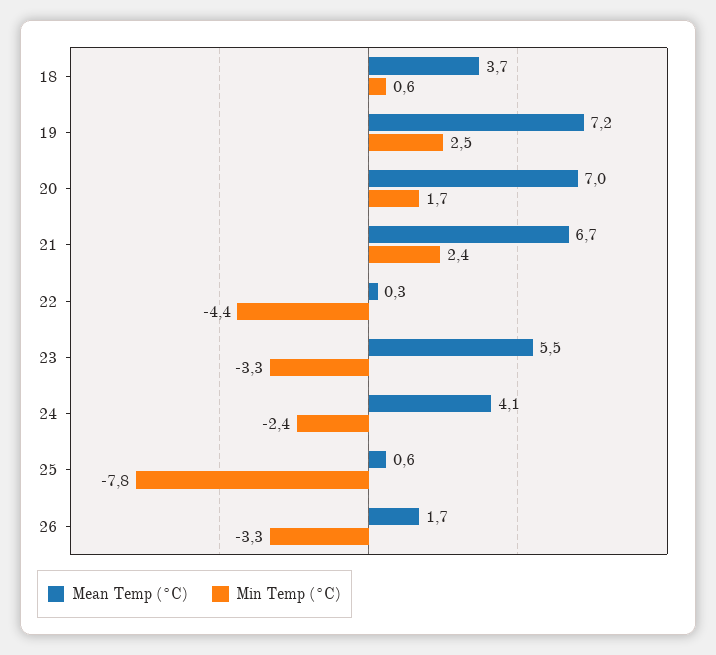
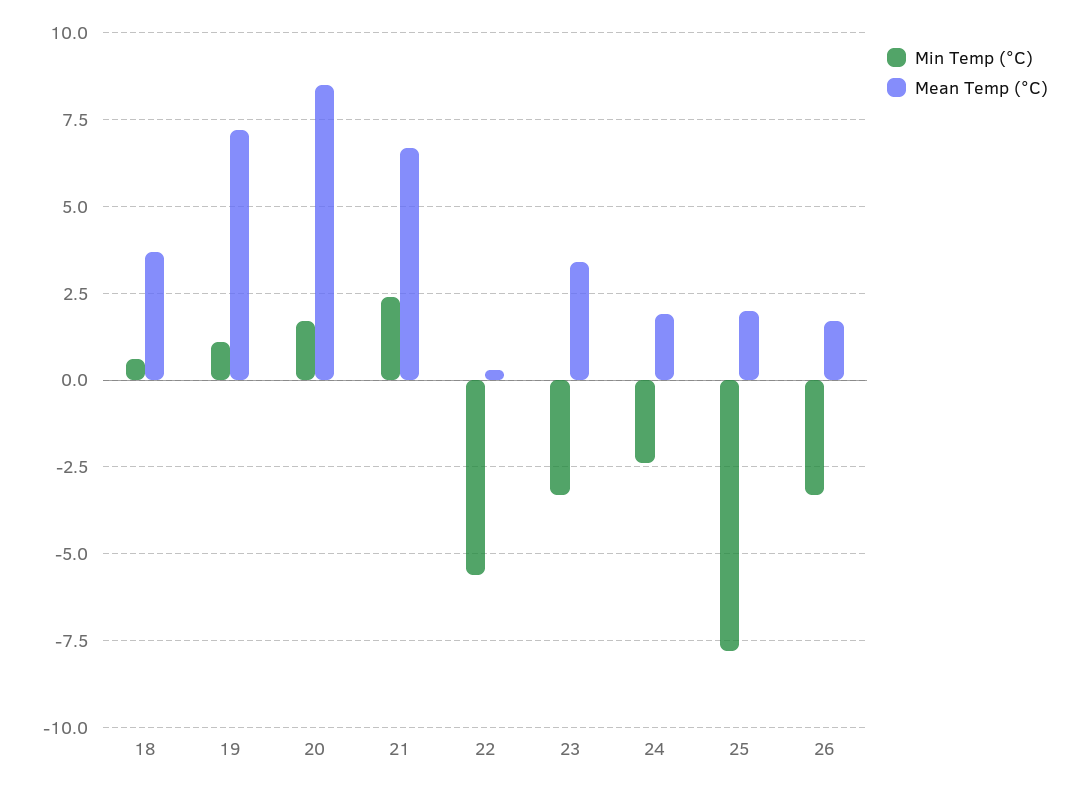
Min Temp (°C), 19: 2.5 -> 1
Mean Temp (°C), 20: 7 -> 8.5
Min Temp (°C), 22: -4.4 -> -5.5
Mean Temp (°C), 23: 5.5 -> 3.5
Mean Temp (°C), 24: 4.1 -> 2
Mean Temp (°C), 25: 0.6 -> 2

